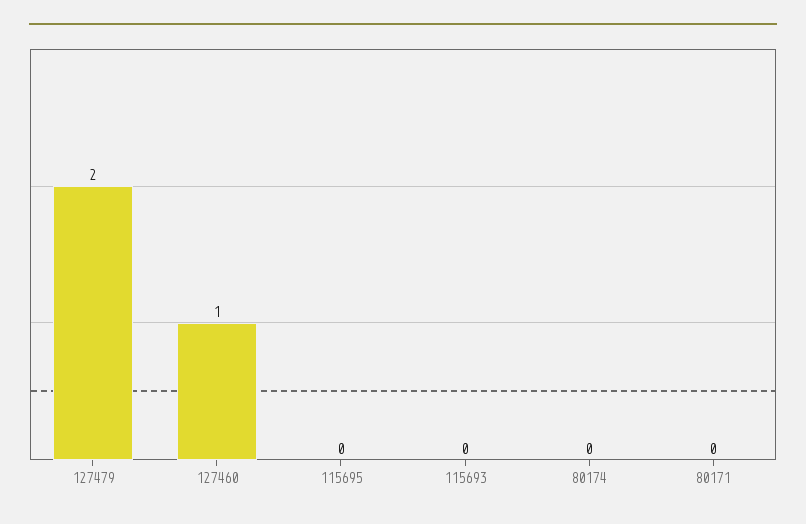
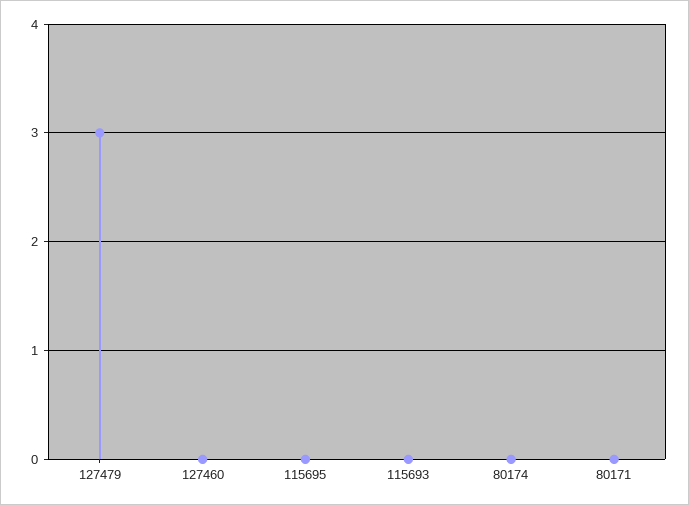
127479: 2 -> 3
127460: 1 -> 0

